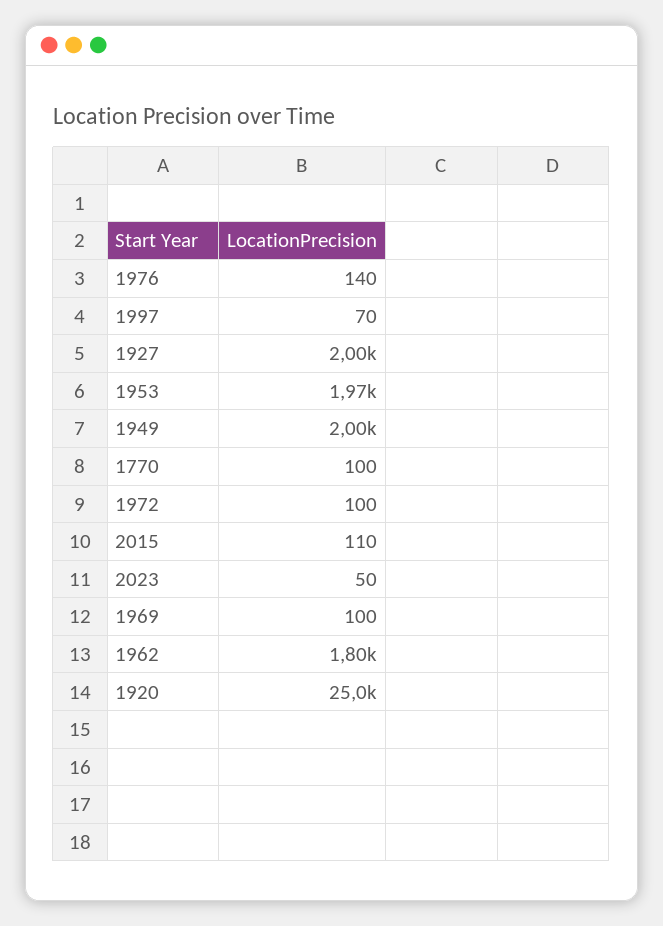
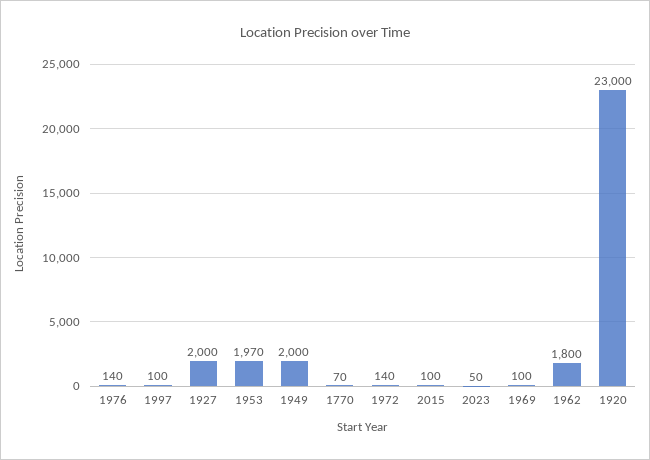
1997: 70 -> 100
1770: 100 -> 70
1972: 100 -> 140
2015: 110 -> 100
1920: 25000 -> 23000

